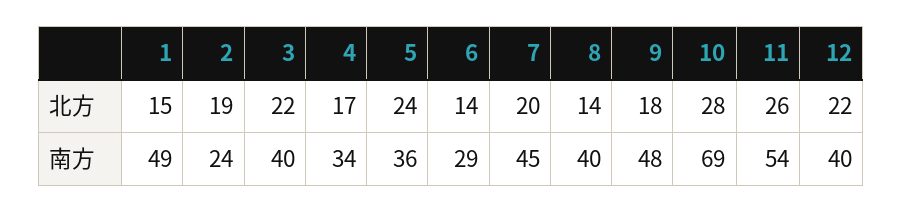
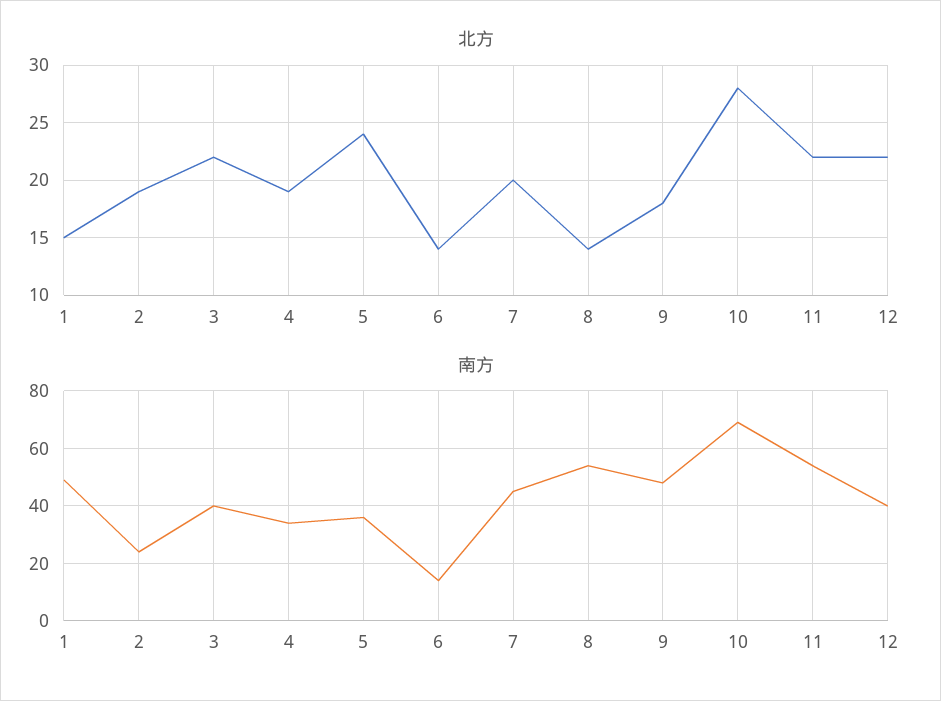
北方, 4: 17 -> 19
北方, 11: 26 -> 22
南方, 6: 29 -> 15
南方, 8: 40 -> 55

